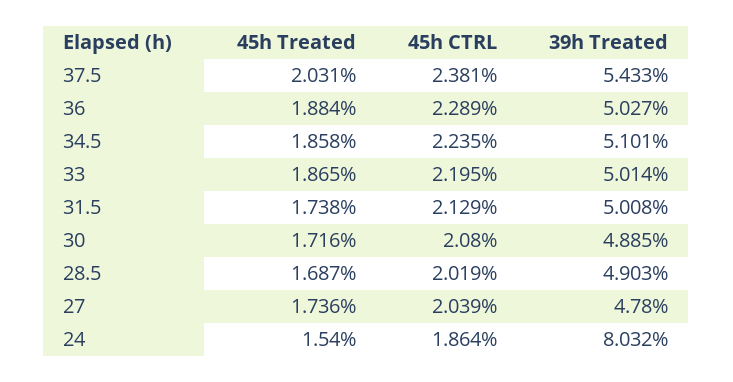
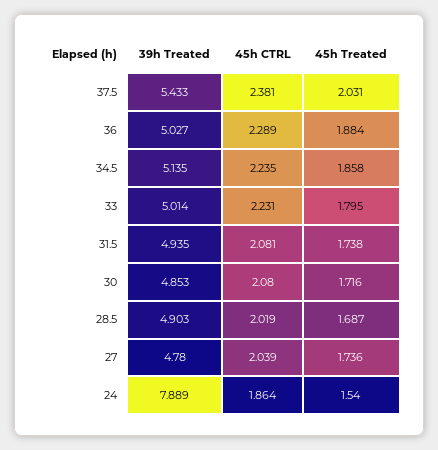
39h Treated, 34.5: 5.101 -> 5.135
45h Treated, 33: 1.865 -> 1.795
45h CTRL, 33: 2.195 -> 2.231
45h CTRL, 31.5: 2.129 -> 2.081
39h Treated, 31.5: 5.008 -> 4.935
39h Treated, 30: 4.885 -> 4.853
39h Treated, 24: 8.032 -> 7.889

